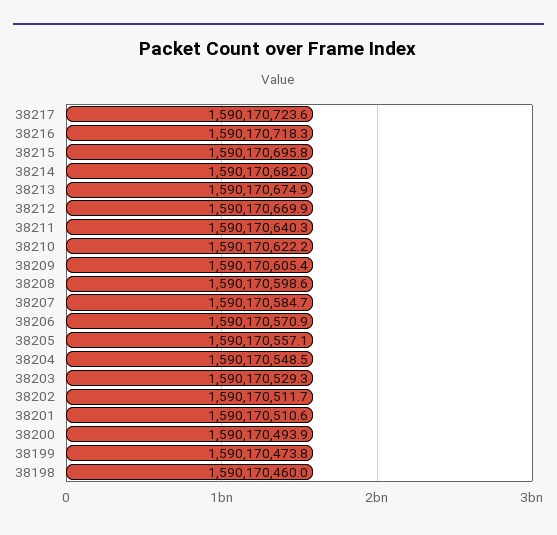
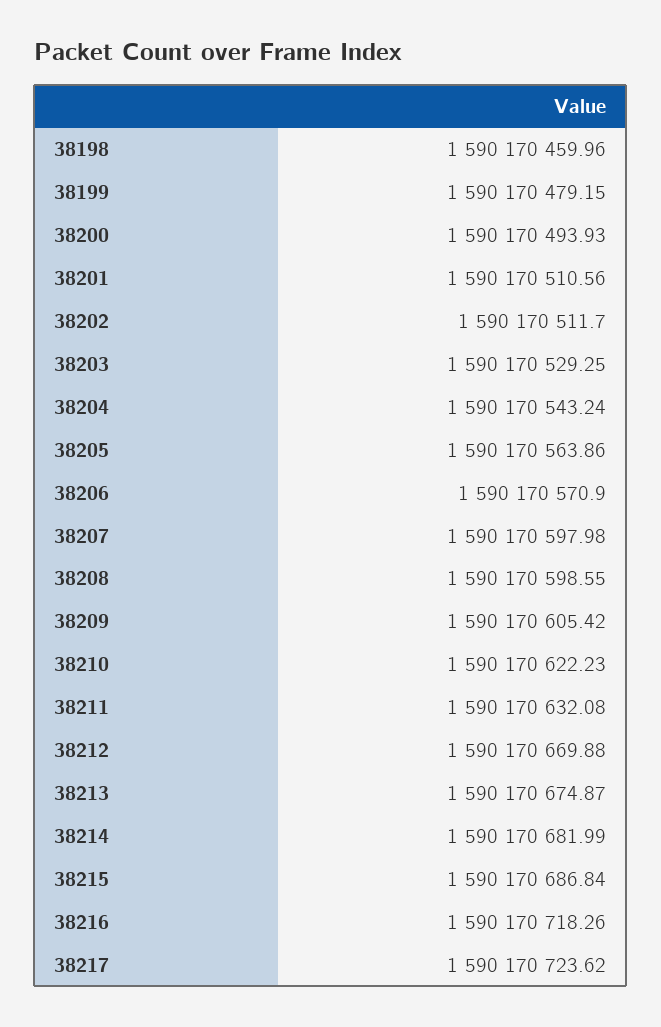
38215: 1590170695.8 -> 1590170686.84
38211: 1590170640.3 -> 1590170632.08
38207: 1590170584.7 -> 1590170597.98
38205: 1590170557.1 -> 1590170563.86
38204: 1590170548.5 -> 1590170543.24
38199: 1590170473.8 -> 1590170479.15

